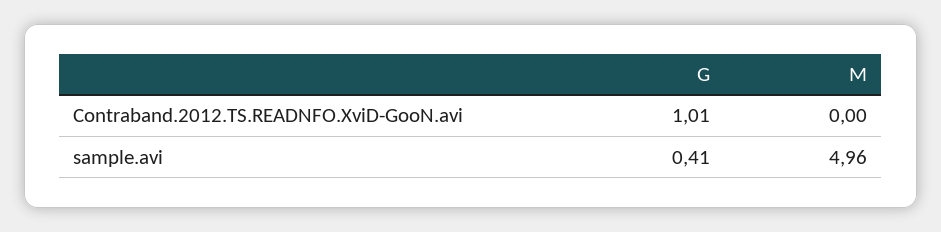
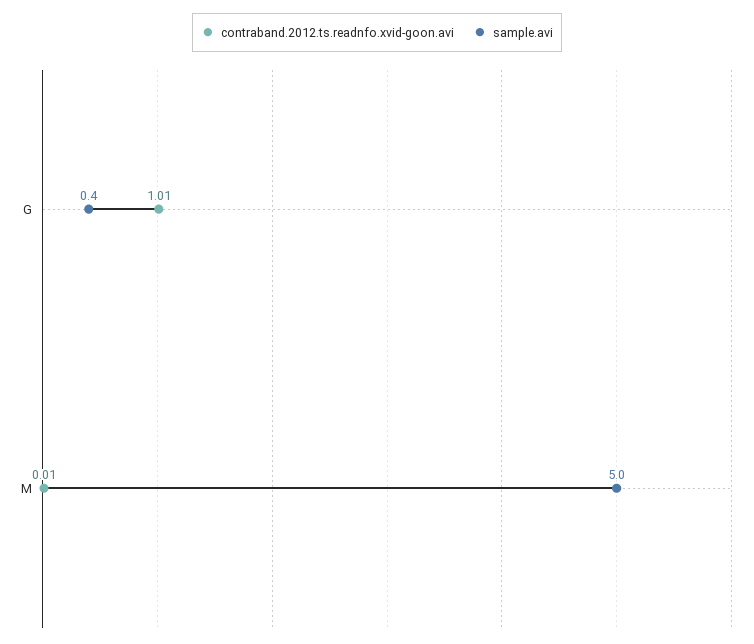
Contraband.2012.TS.READNFO.XviD-GooN.avi, M: 0 -> 0.01

